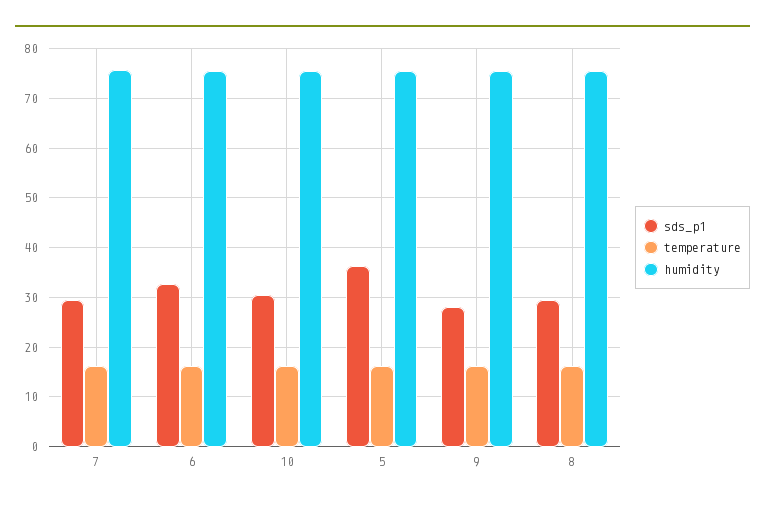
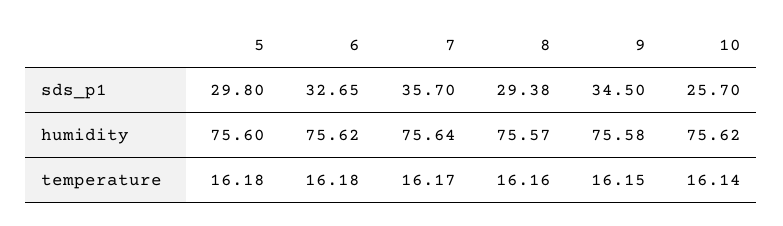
sds_p1, 7: 30 -> 35.7
sds_p1, 10: 30 -> 25.7
sds_p1, 5: 36 -> 29.8
sds_p1, 9: 28 -> 34.5

